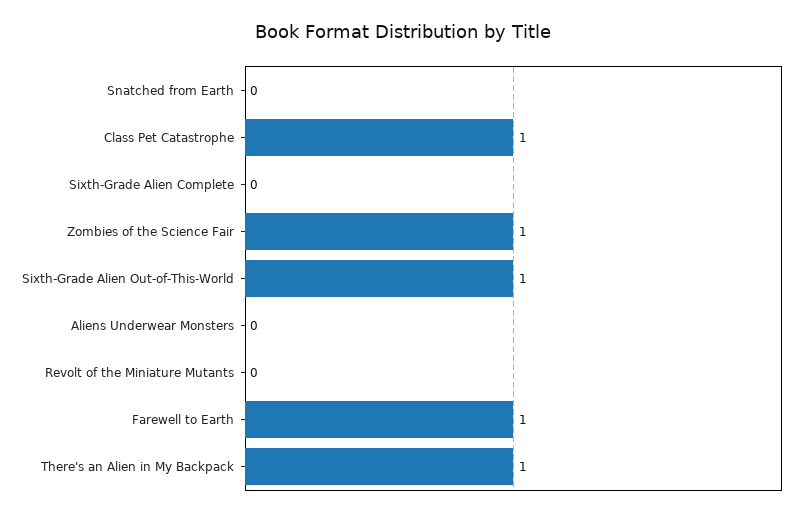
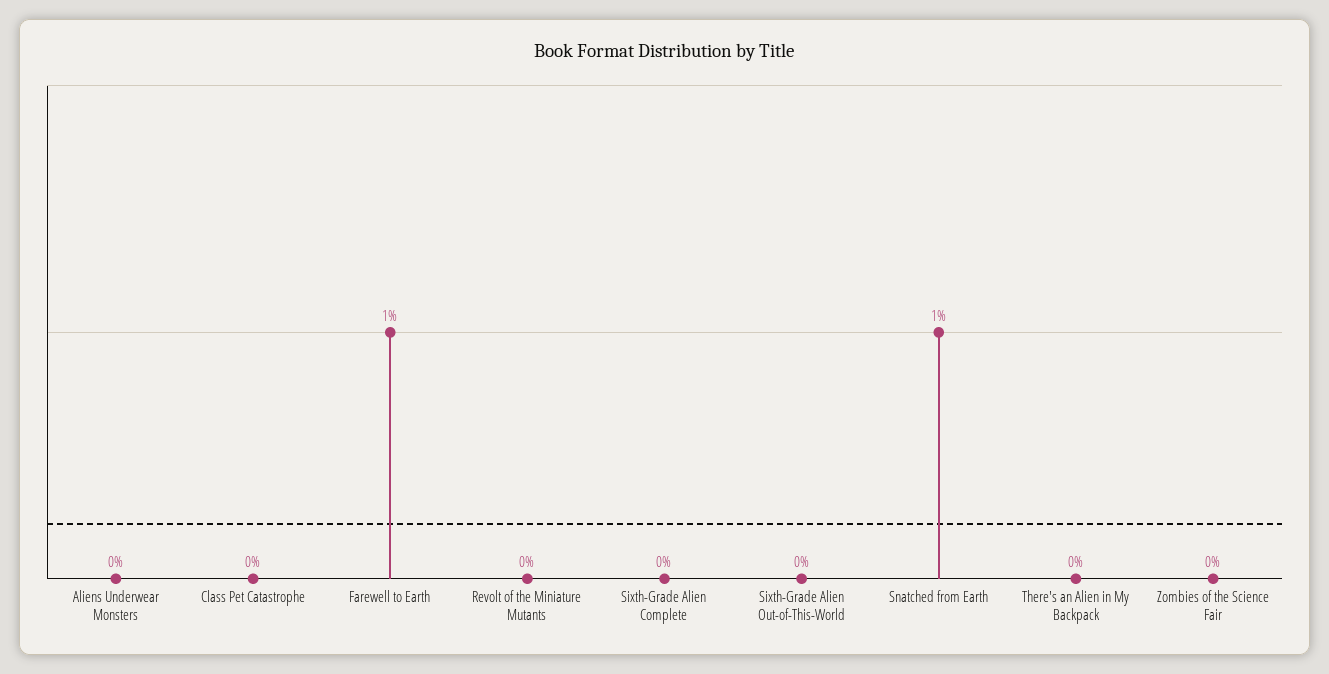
Snatched from Earth: 0 -> 1
Class Pet Catastrophe: 1 -> 0
Zombies of the Science Fair: 1 -> 0
Sixth-Grade Alien Out-of-This-World: 1 -> 0
There's an Alien in My Backpack: 1 -> 0

